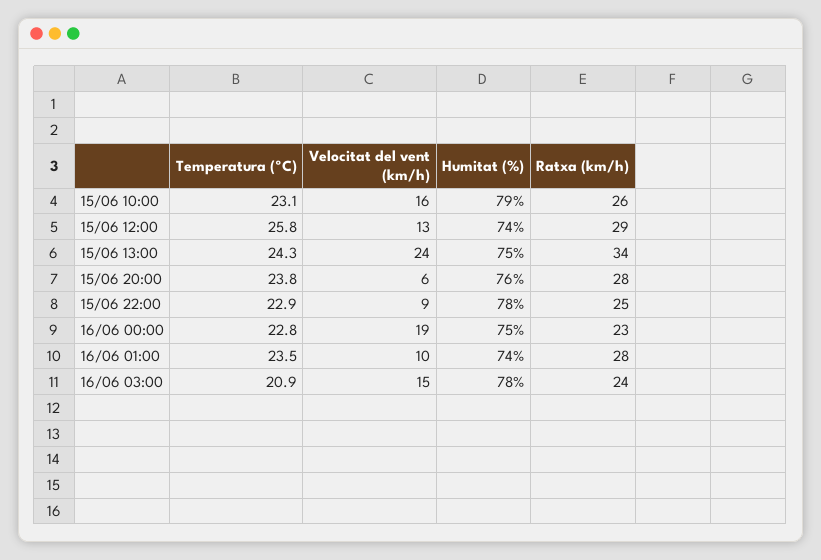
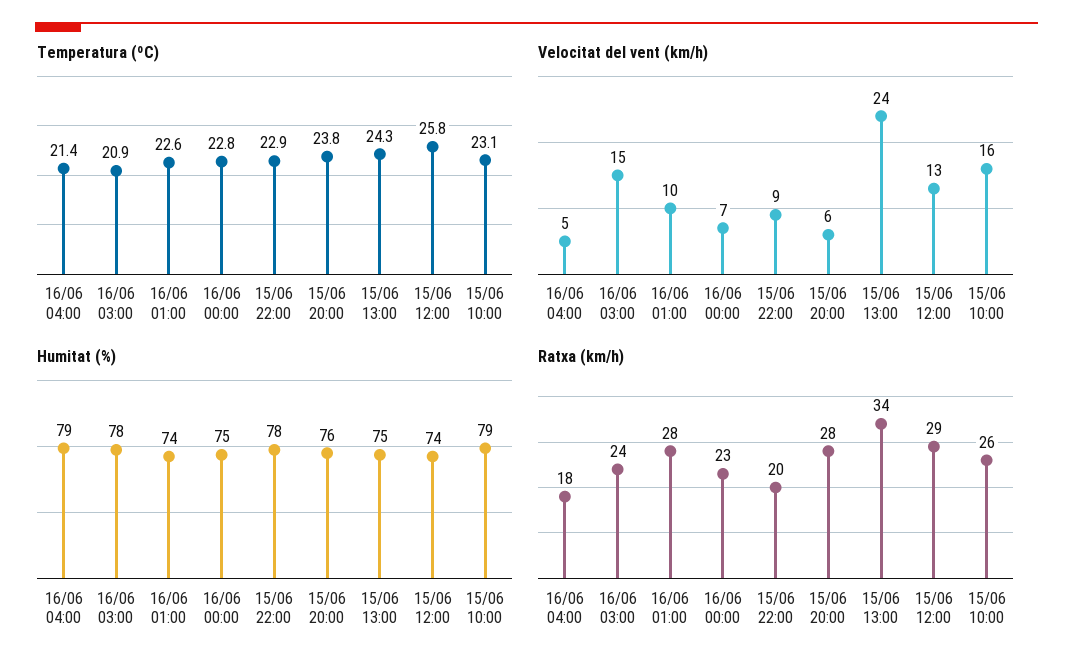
Ratxa (km/h), 15/06 22:00: 25 -> 20
Velocitat del vent (km/h), 16/06 00:00: 19 -> 7
Temperatura (ºC), 16/06 01:00: 23.5 -> 22.6
Temperatura (ºC), 16/06 04:00: none -> 21.4
Velocitat del vent (km/h), 16/06 04:00: none -> 5
Humitat (%), 16/06 04:00: none -> 79
Ratxa (km/h), 16/06 04:00: none -> 18

